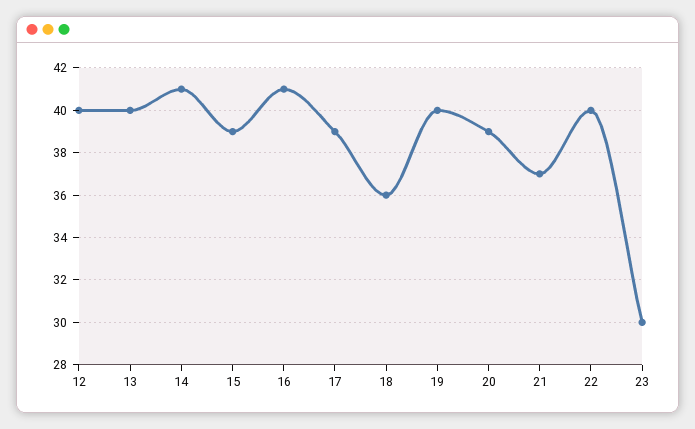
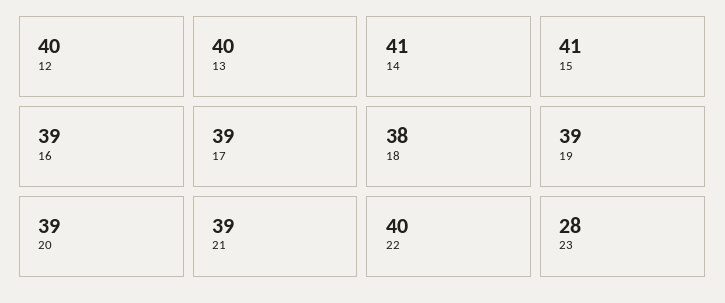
15: 39 -> 41
16: 41 -> 39
18: 36 -> 38
19: 40 -> 39
21: 37 -> 39
23: 30 -> 28

